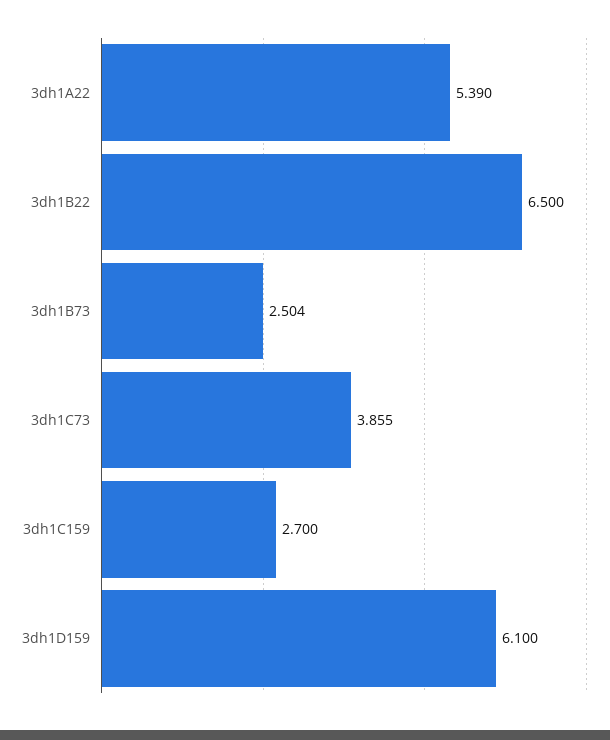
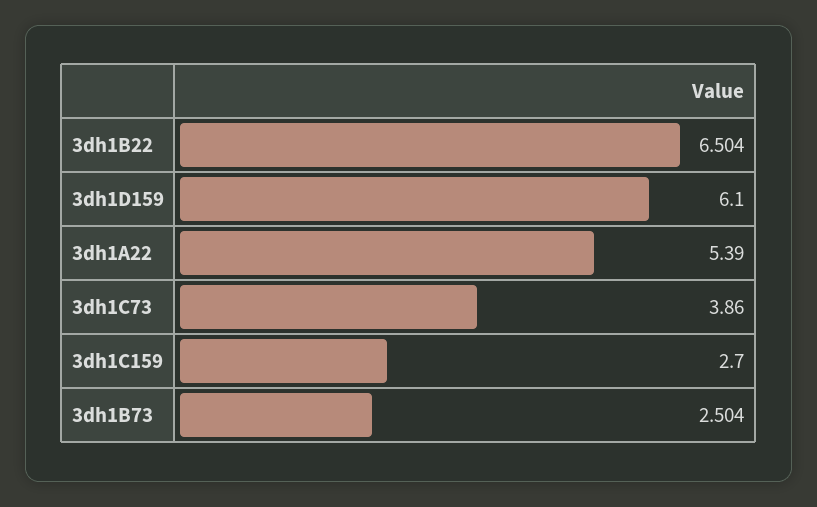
3dh1B22: 6.5 -> 6.504
3dh1C73: 3.855 -> 3.86

